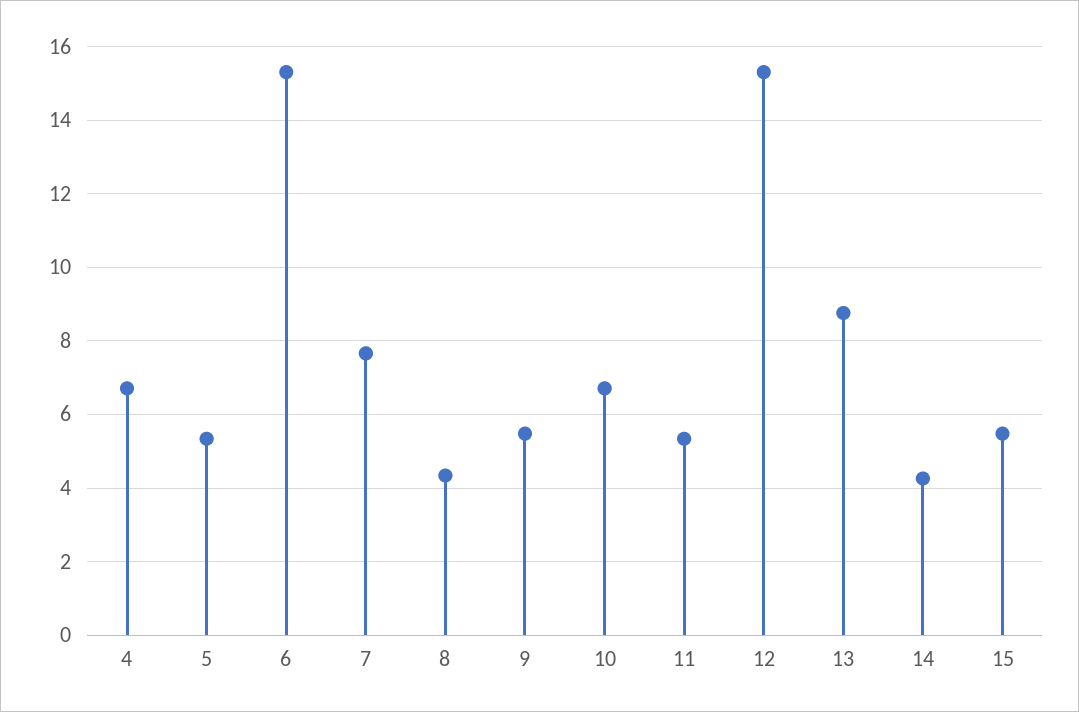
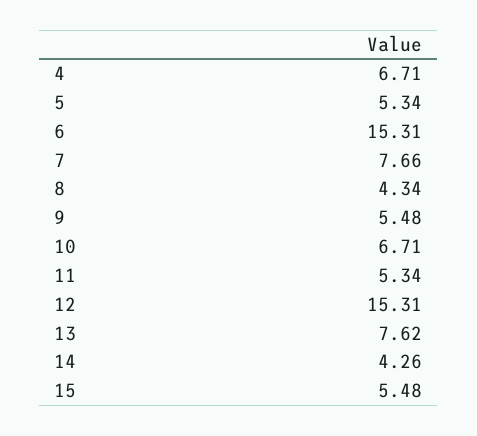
13: 8.8 -> 7.62

